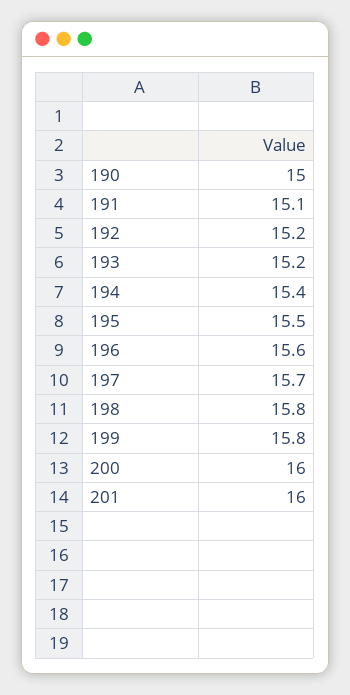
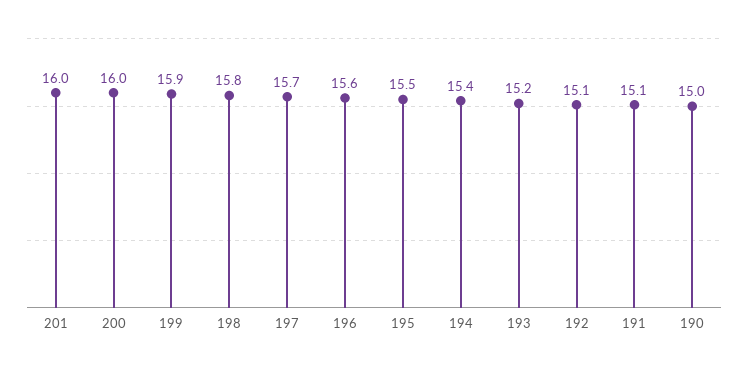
192: 15.2 -> 15.1
199: 15.8 -> 15.9

